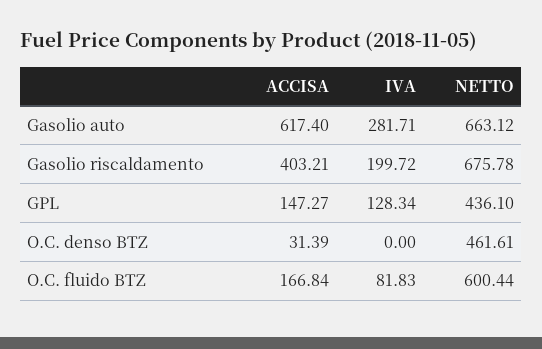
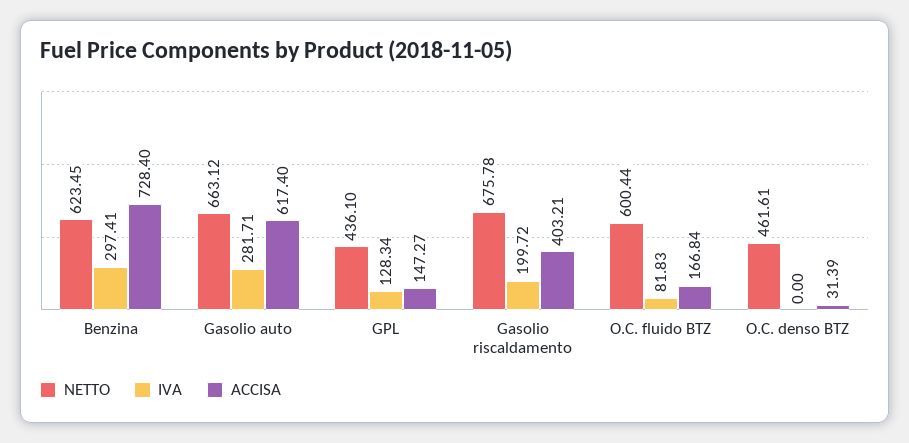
NETTO, Benzina: none -> 623.45
IVA, Benzina: none -> 297.41
ACCISA, Benzina: none -> 728.4

